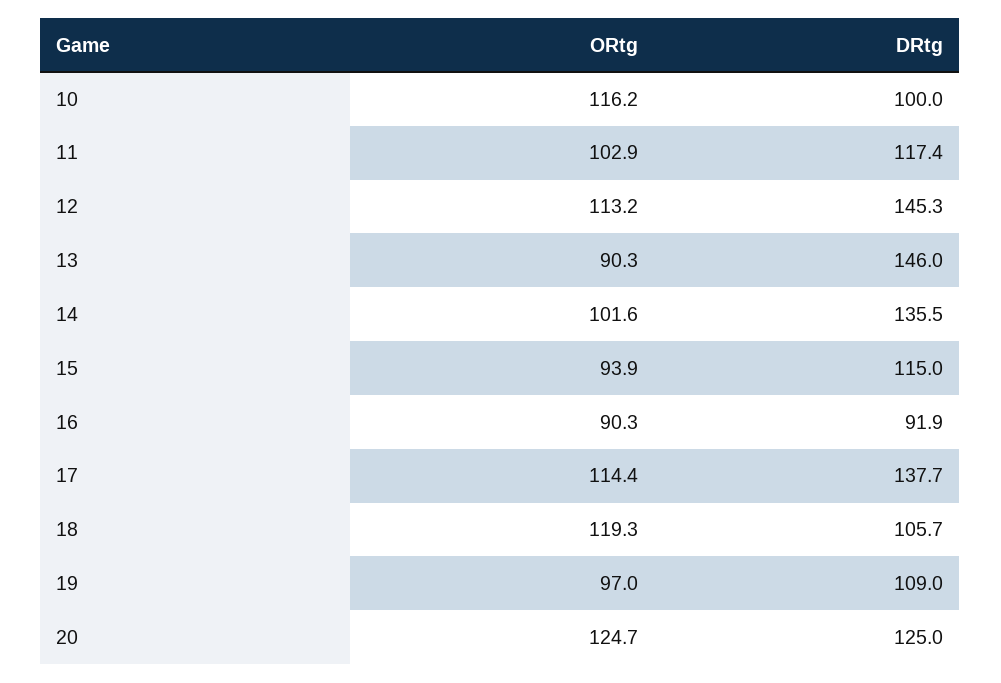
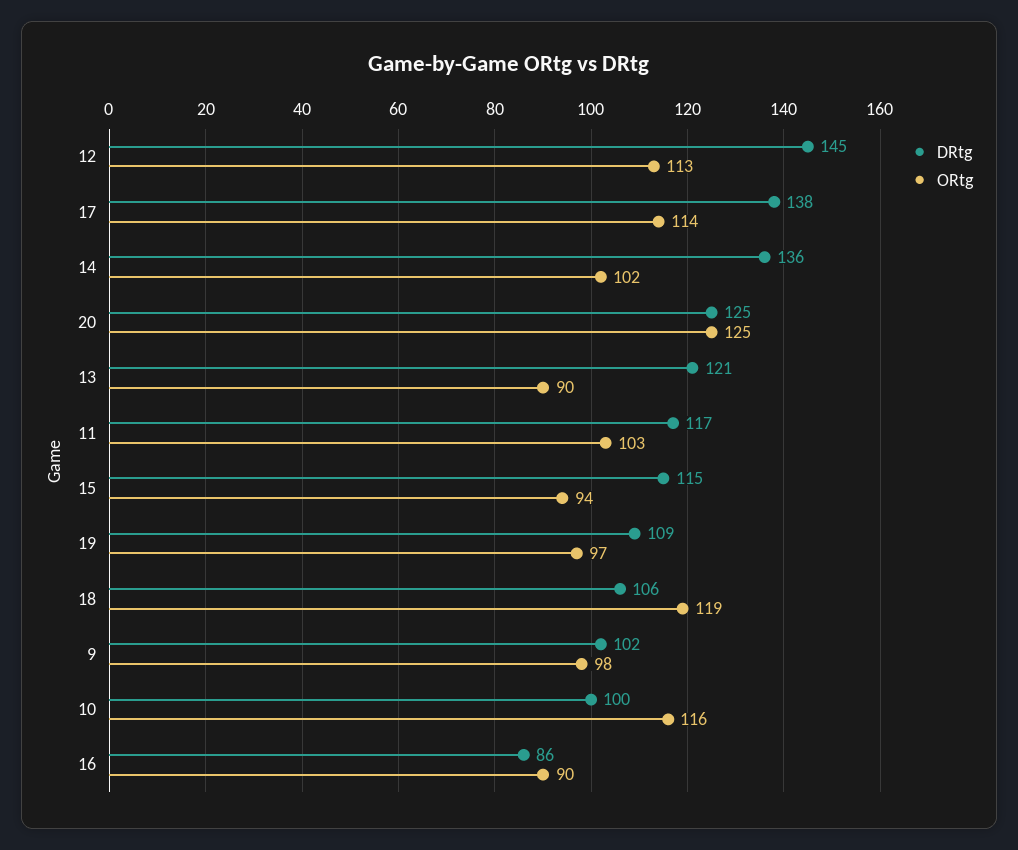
DRtg, 13: 146 -> 121
DRtg, 16: 91.9 -> 86
DRtg, 9: none -> 102
ORtg, 9: none -> 98

